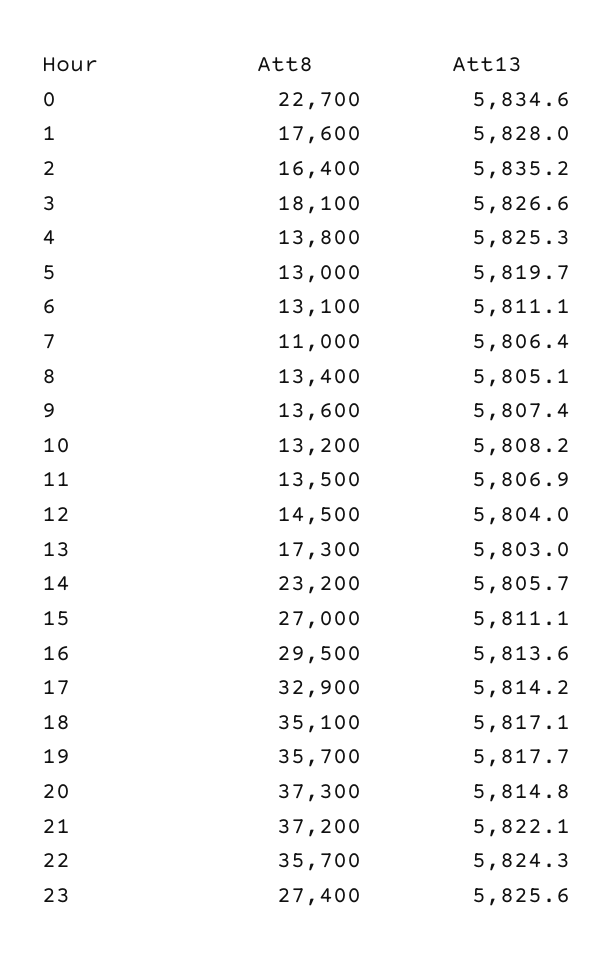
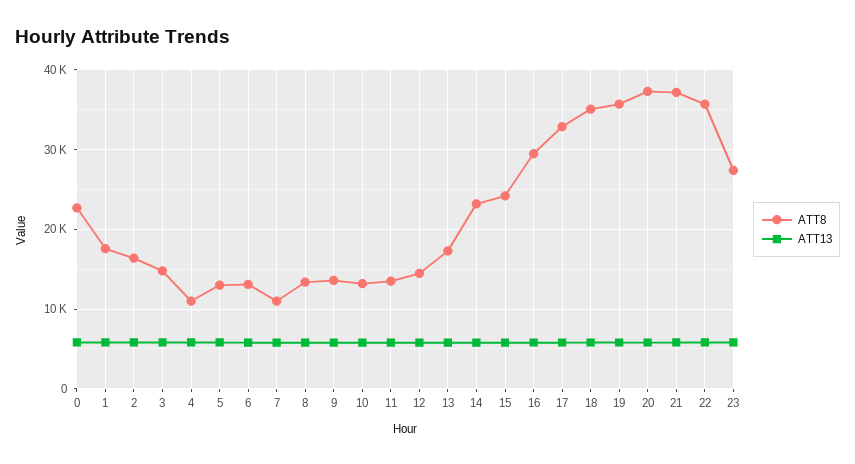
Att8, 3: 18100 -> 15000
Att8, 4: 13800 -> 11000
Att8, 15: 27000 -> 24000

